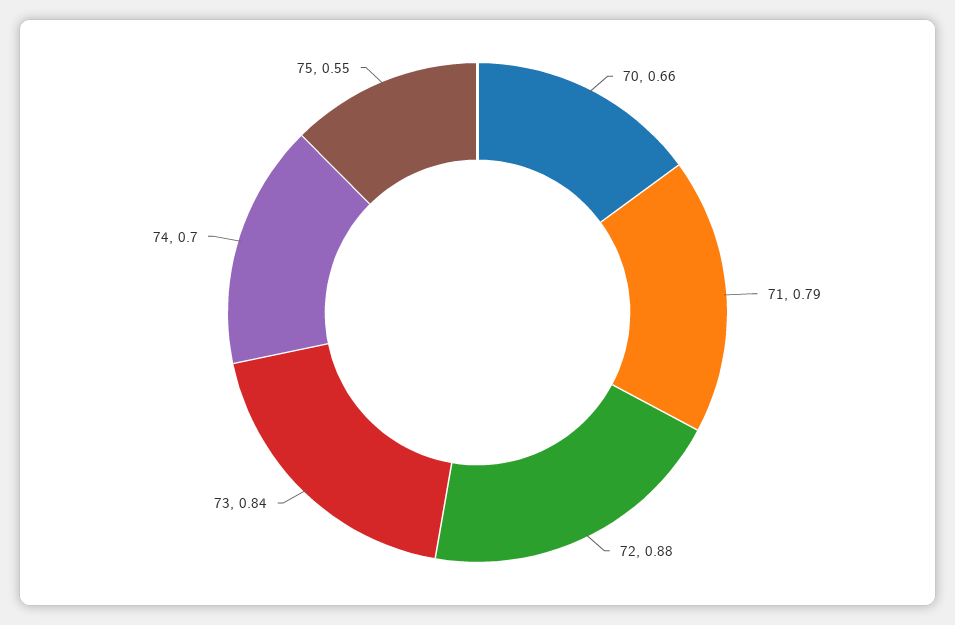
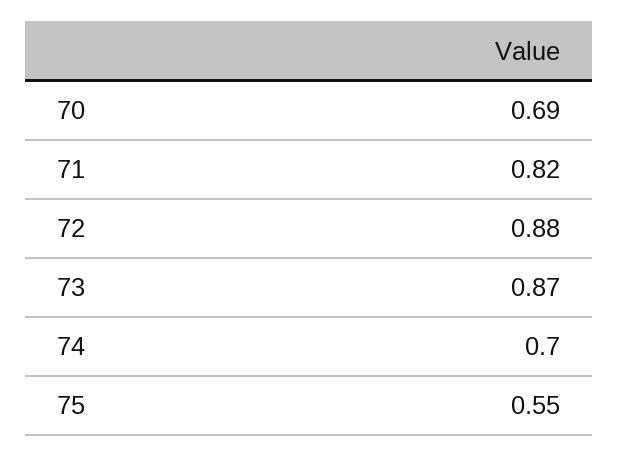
70: 0.66 -> 0.69
71: 0.79 -> 0.82
73: 0.84 -> 0.87

